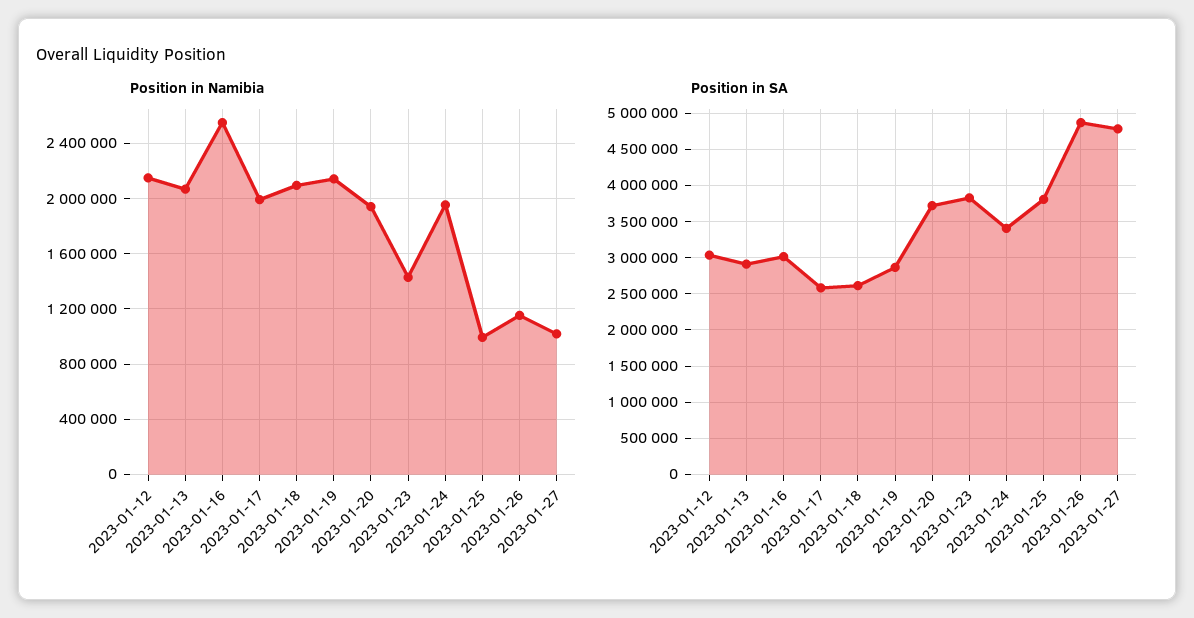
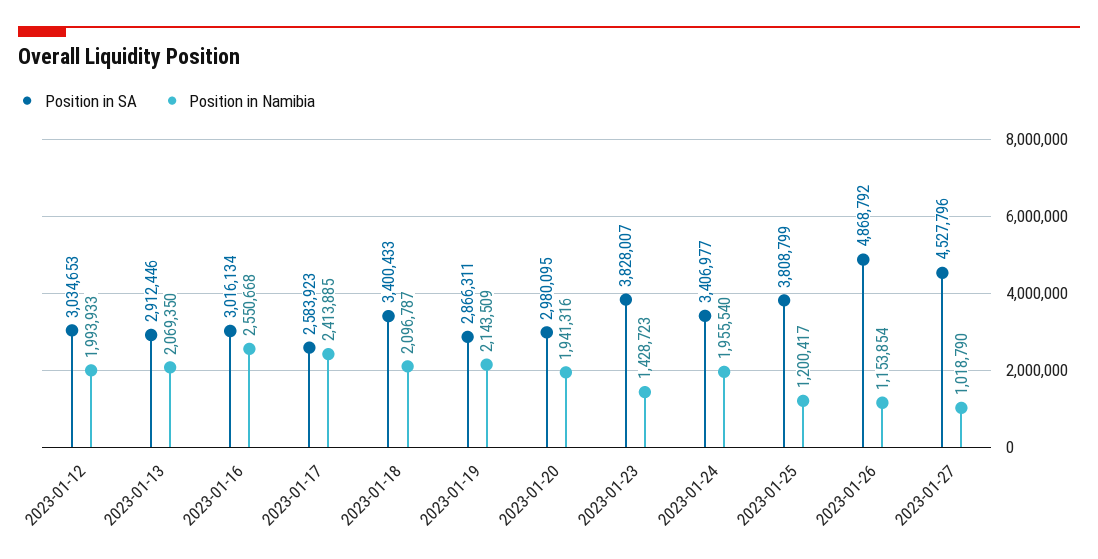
Position in Namibia, 2023-01-12: 2150000 -> 1993933
Position in Namibia, 2023-01-17: 2000000 -> 2413885
Position in Namibia, 2023-01-25: 1000000 -> 1200417
Position in SA, 2023-01-18: 2600000 -> 3400433
Position in SA, 2023-01-20: 3700000 -> 2980095
Position in SA, 2023-01-27: 4800000 -> 4527796

